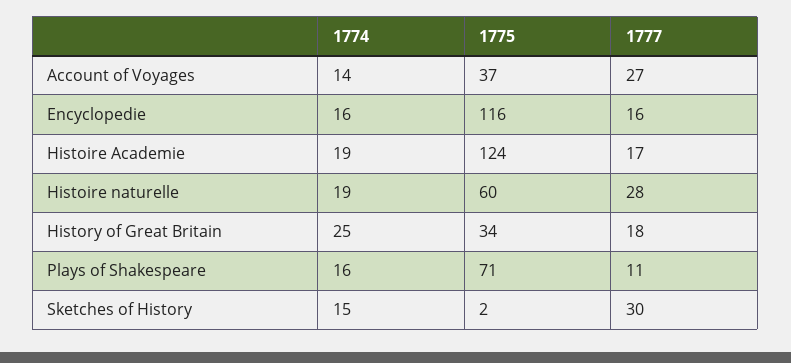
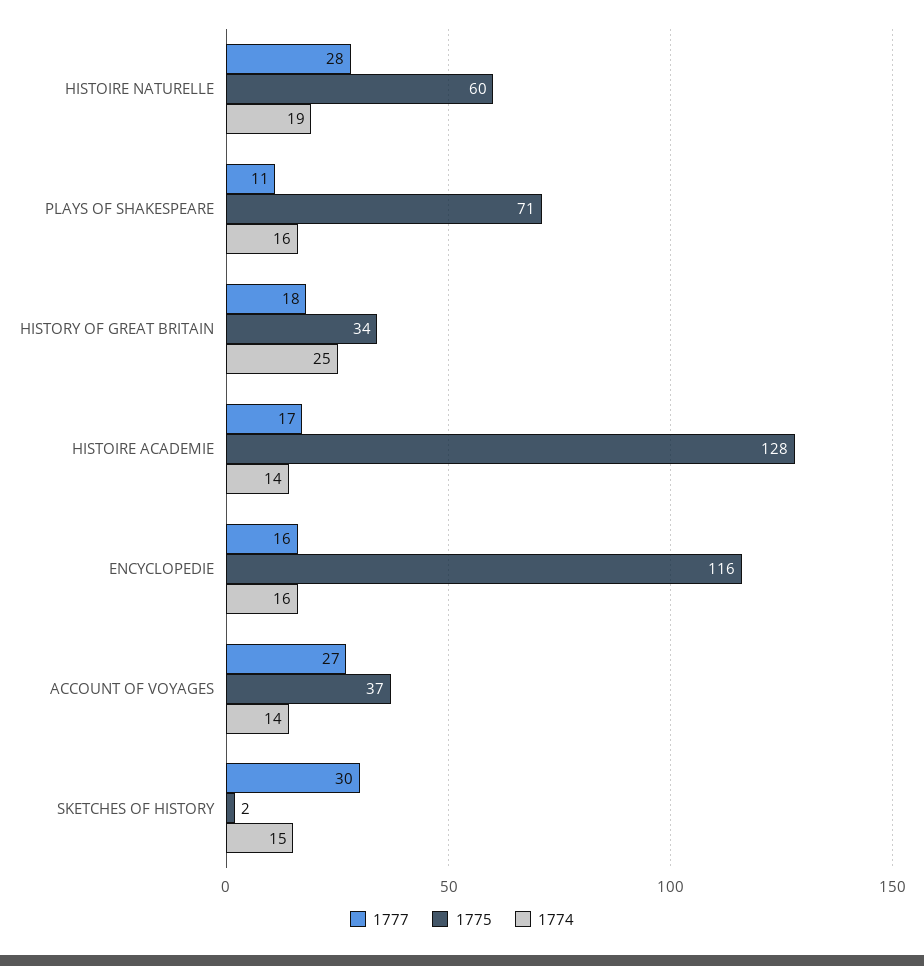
1774, Histoire Academie: 19 -> 14
1775, Histoire Academie: 124 -> 128

